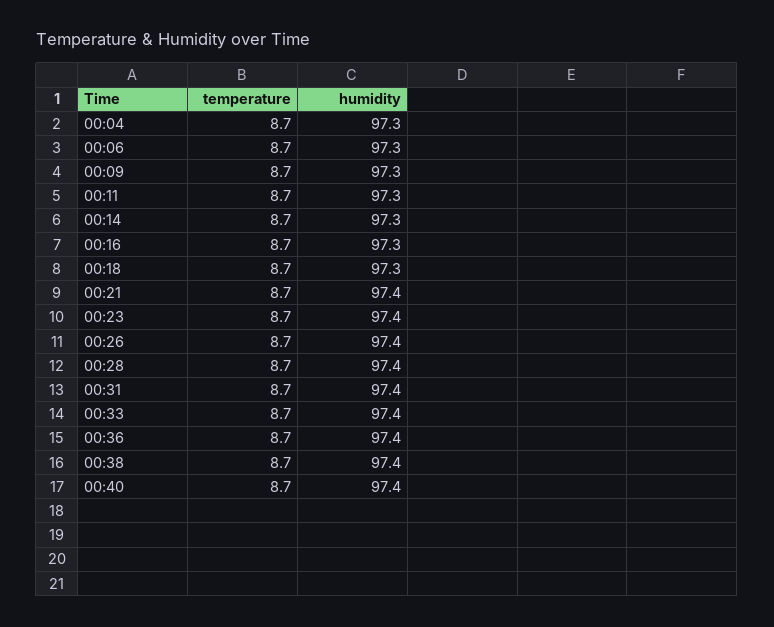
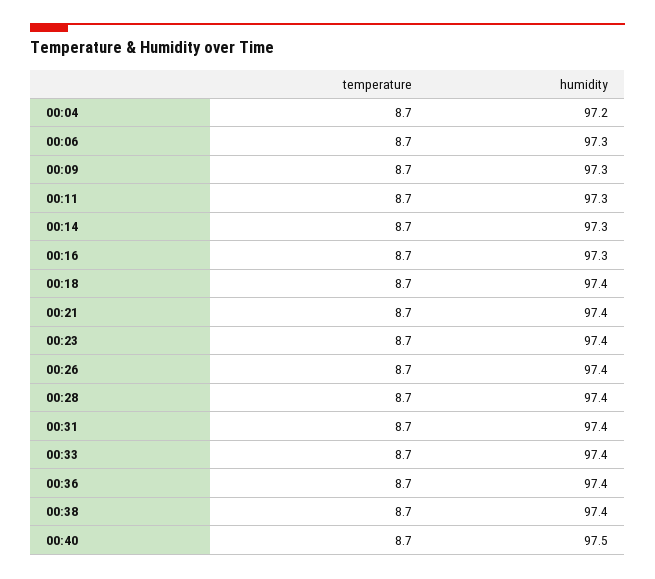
humidity, 00:04: 97.3 -> 97.2
humidity, 00:18: 97.3 -> 97.4
humidity, 00:40: 97.4 -> 97.5

